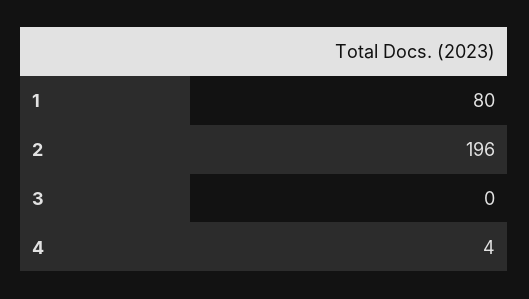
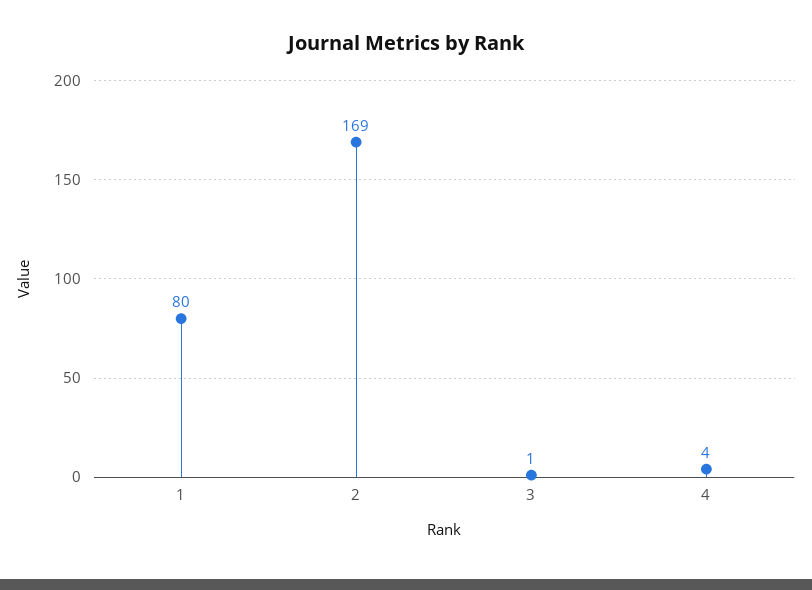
2: 196 -> 169
3: 0 -> 1

